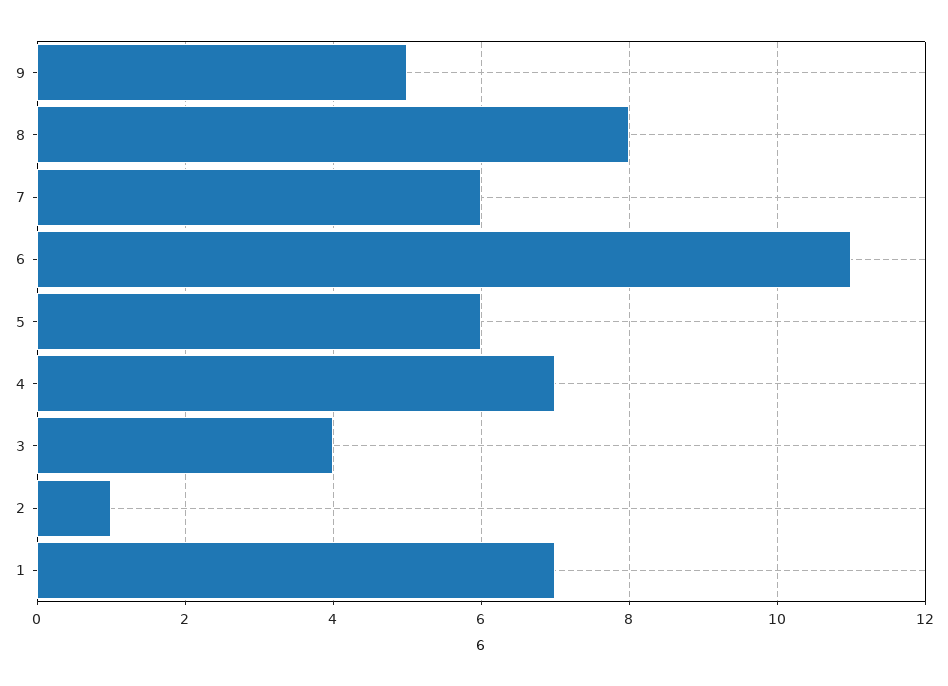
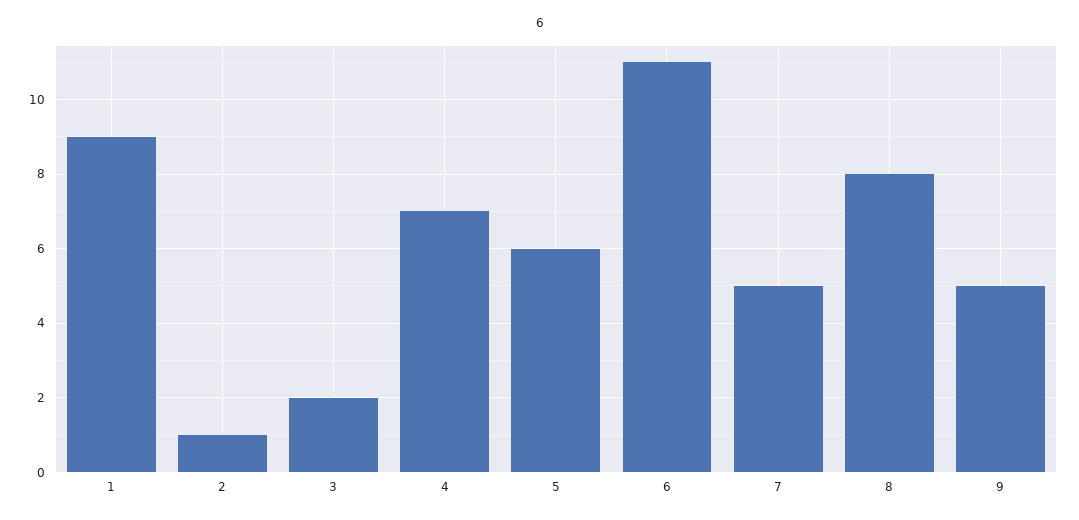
7: 6 -> 5
3: 4 -> 2
1: 7 -> 9

